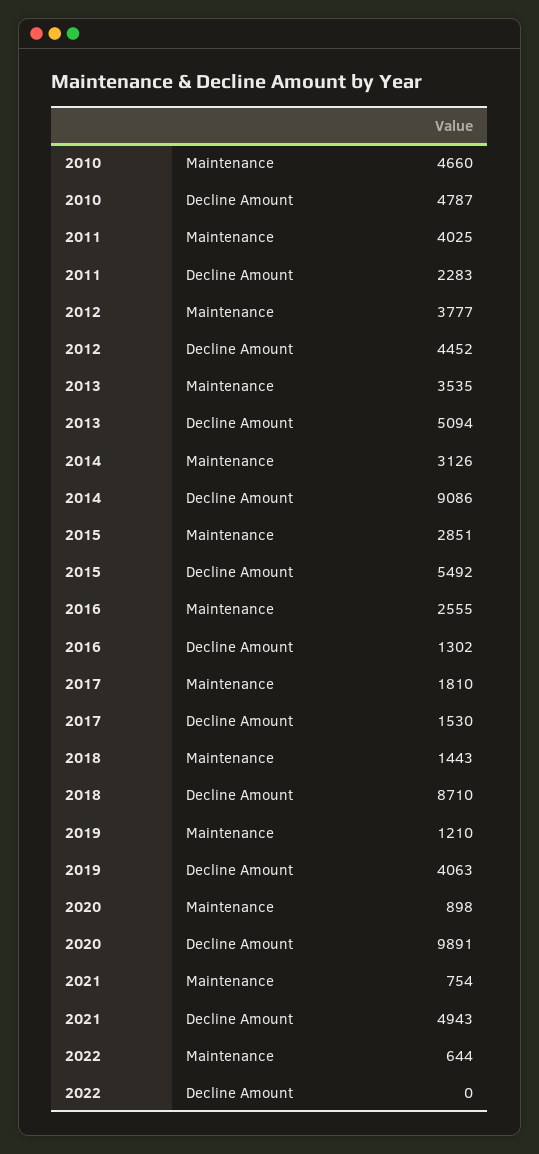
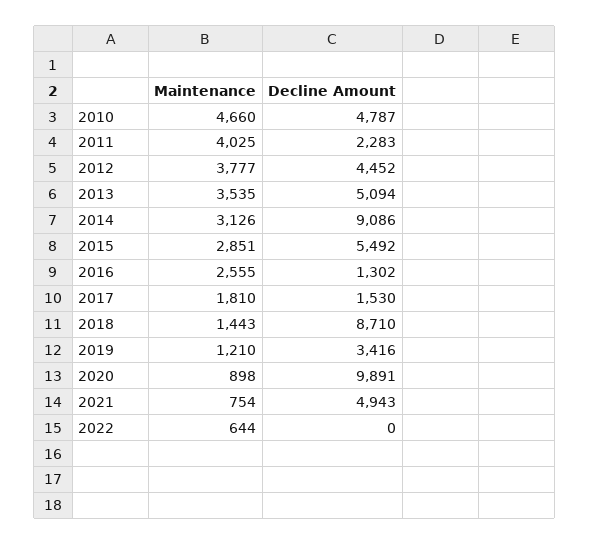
2019, Decline Amount: 4063 -> 3416

